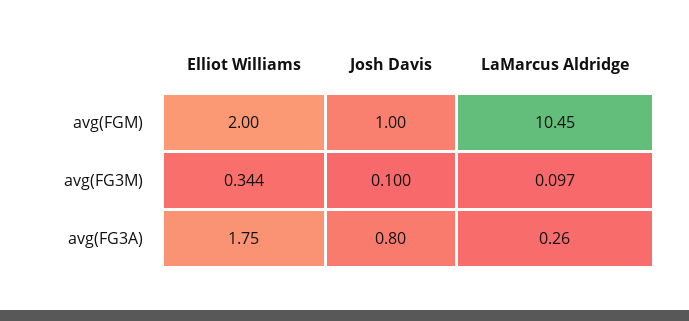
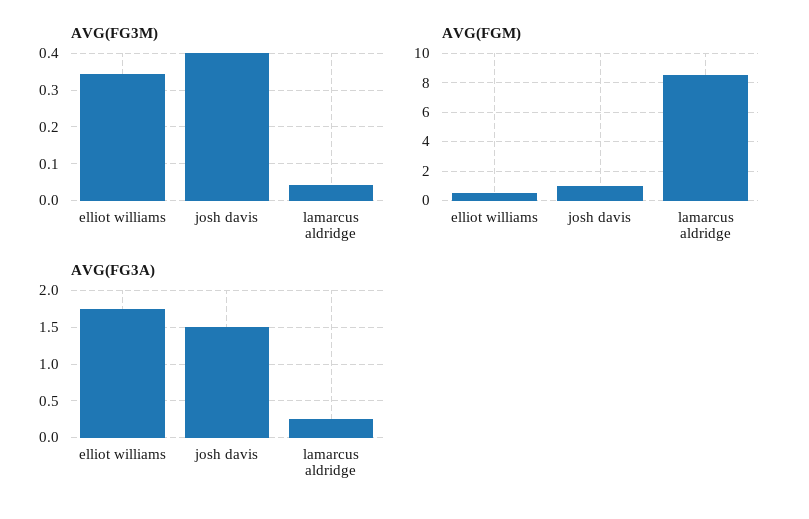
avg(FGM), Elliot Williams: 2 -> 0.5
avg(FGM), LaMarcus Aldridge: 10.45 -> 8.5
avg(FG3M), Josh Davis: 0.1 -> 0.4
avg(FG3M), LaMarcus Aldridge: 0.097 -> 0.04
avg(FG3A), Josh Davis: 0.8 -> 1.5

